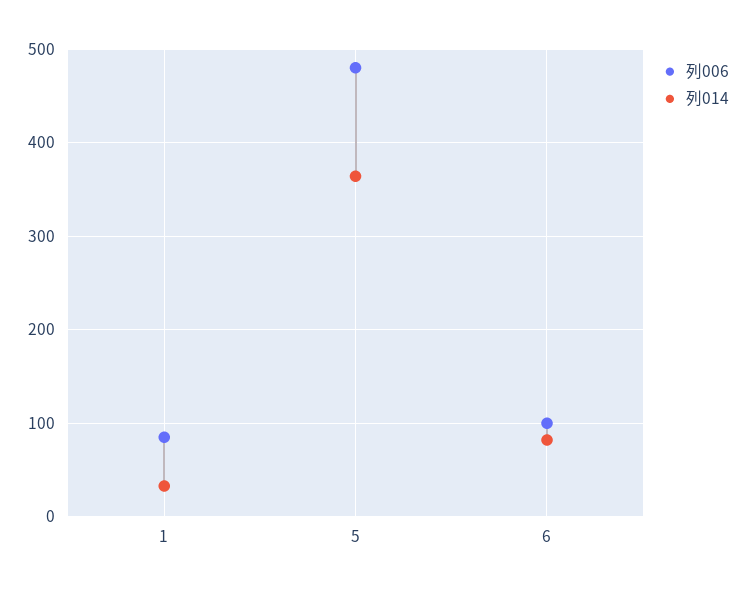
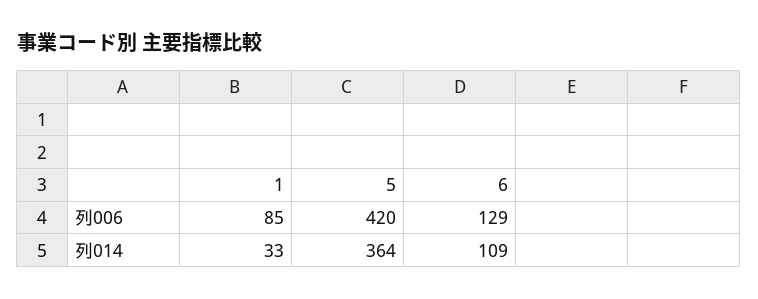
列006, 5: 480 -> 420
列006, 6: 100 -> 129
列014, 6: 80 -> 109

